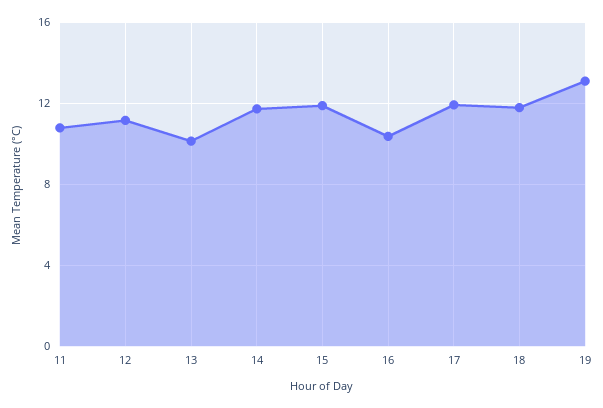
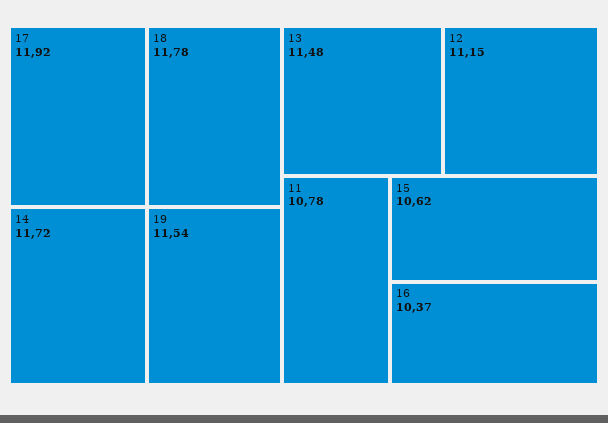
13: 10 -> 11.48
15: 12 -> 10.62
19: 13 -> 11.54

